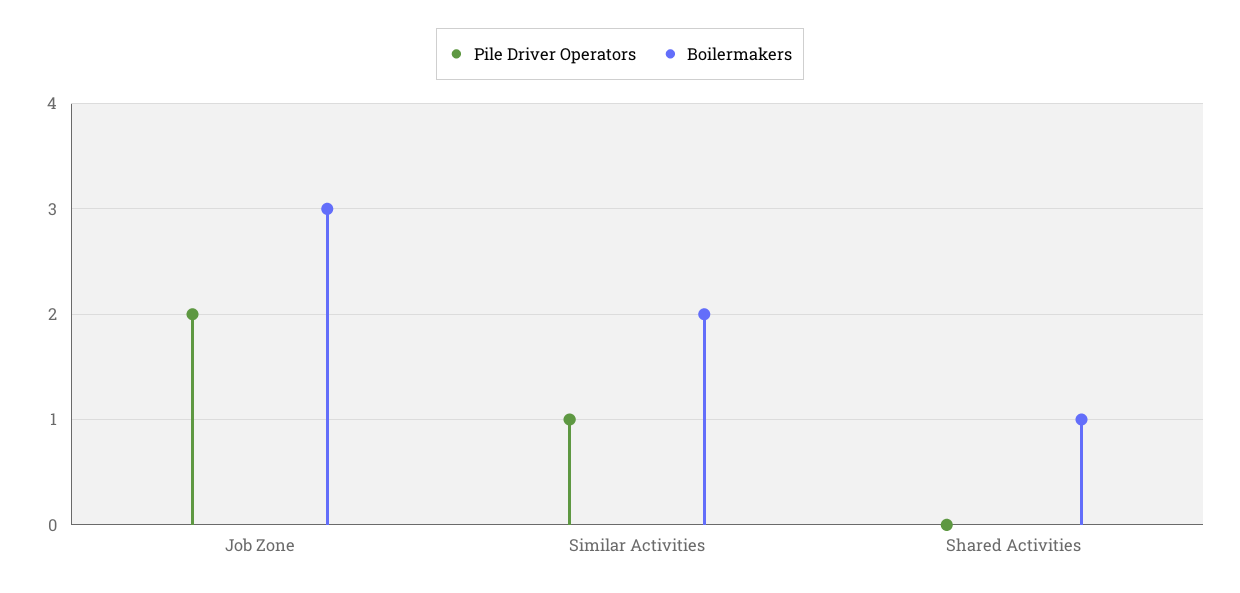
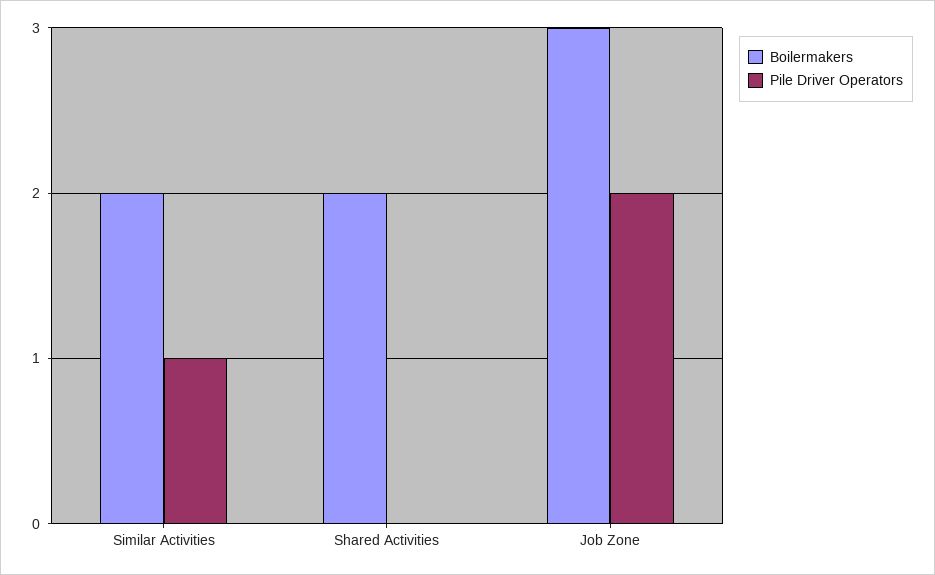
Boilermakers, Shared Activities: 1 -> 2

